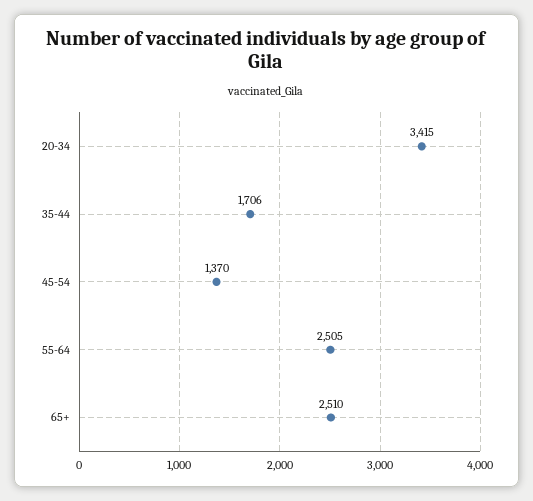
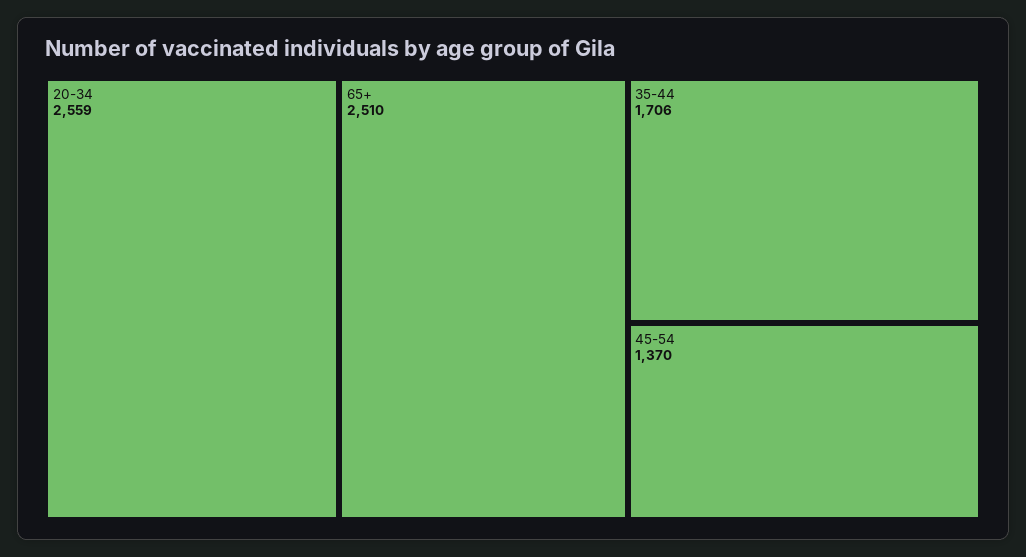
20-34: 3415 -> 2559
55-64: 2505 -> none

